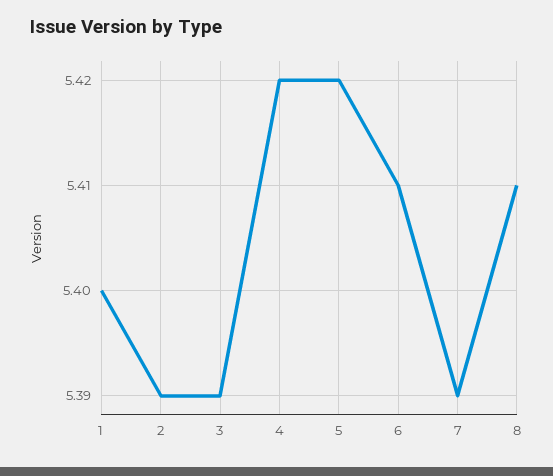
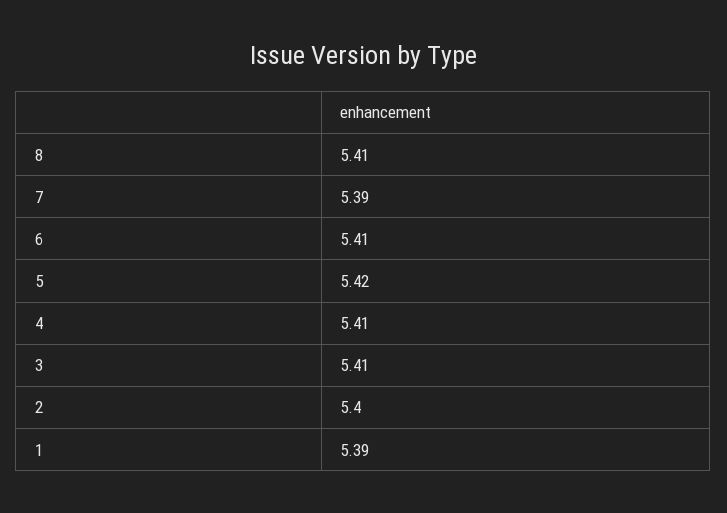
1: 5.4 -> 5.39
2: 5.39 -> 5.4
3: 5.39 -> 5.41
4: 5.42 -> 5.41

